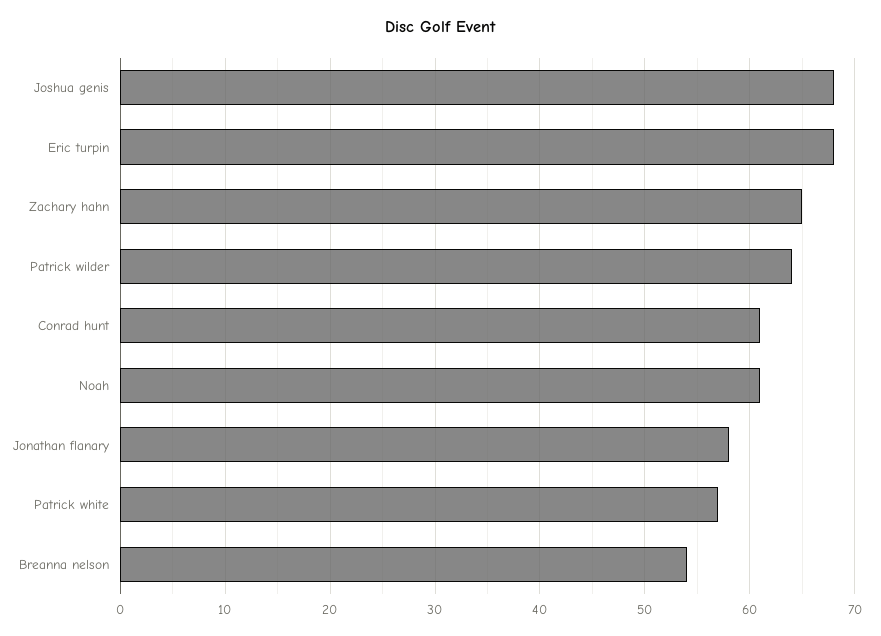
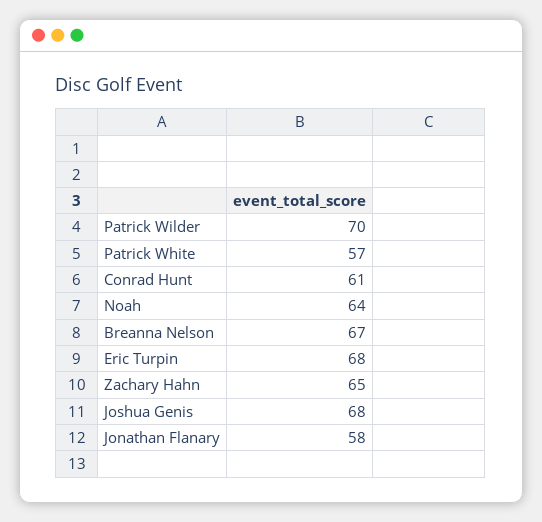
Patrick wilder: 64 -> 70
Noah: 61 -> 64
Breanna nelson: 54 -> 67

